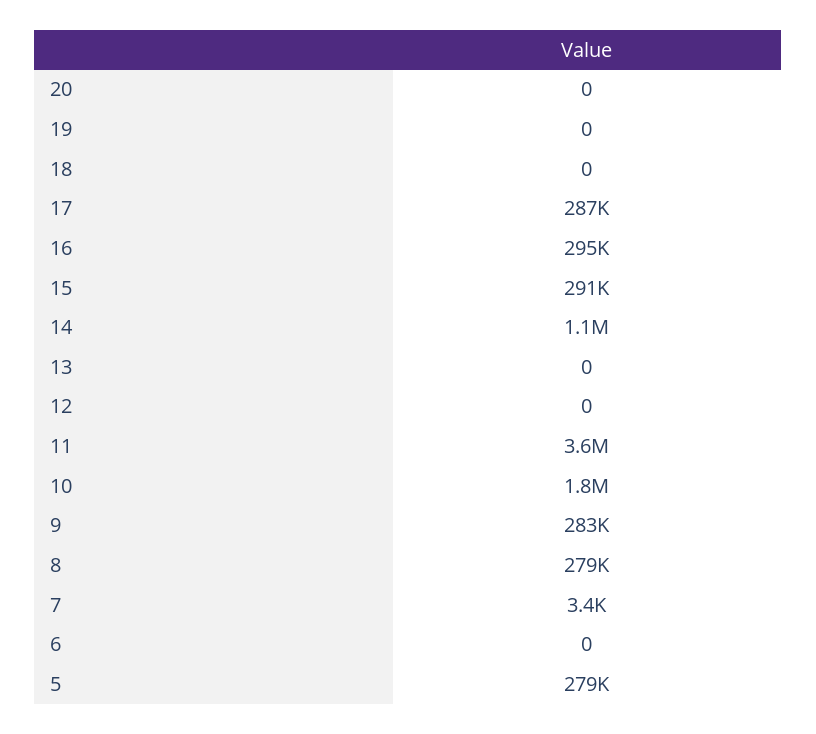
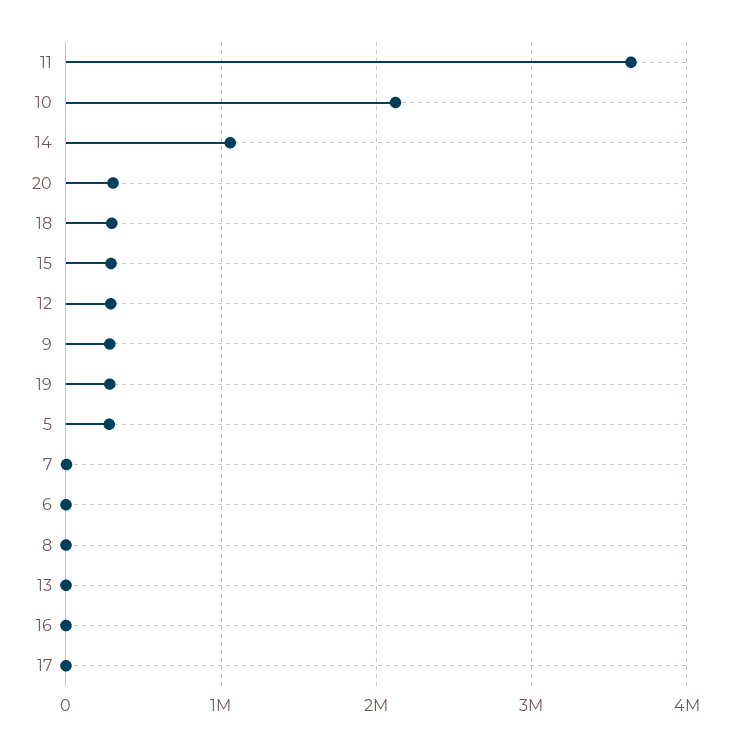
20: 0 -> 300000
19: 0 -> 300000
18: 0 -> 300000
17: 287000 -> 0
16: 295000 -> 0
12: 0 -> 300000
10: 1800000 -> 2100000
8: 279000 -> 0

